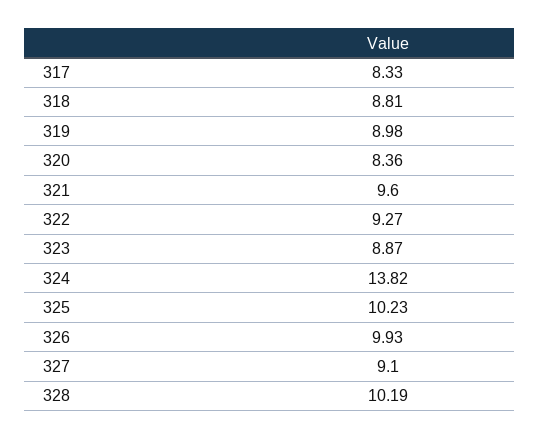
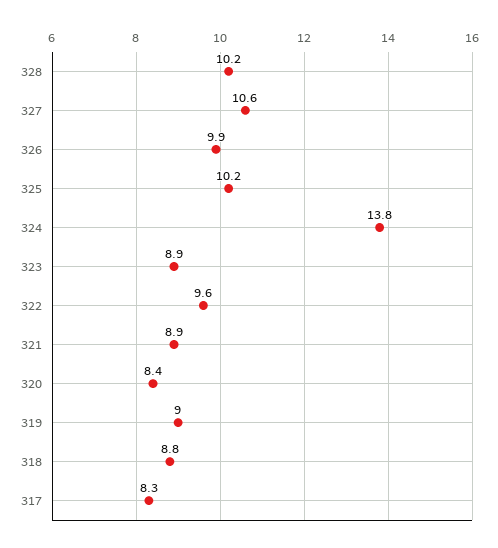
321: 9.6 -> 8.9
322: 9.27 -> 9.6
327: 9.1 -> 10.6

